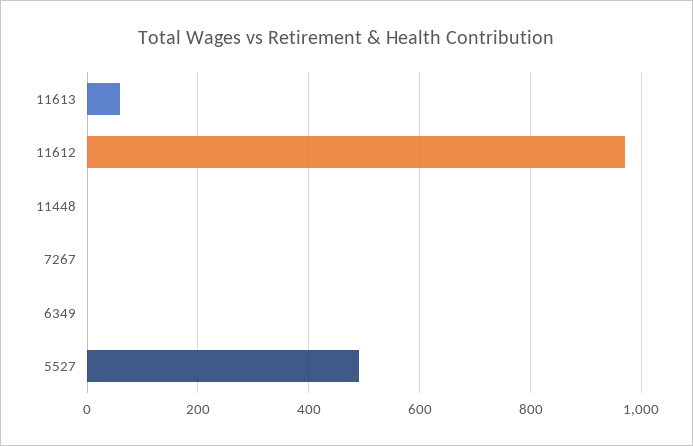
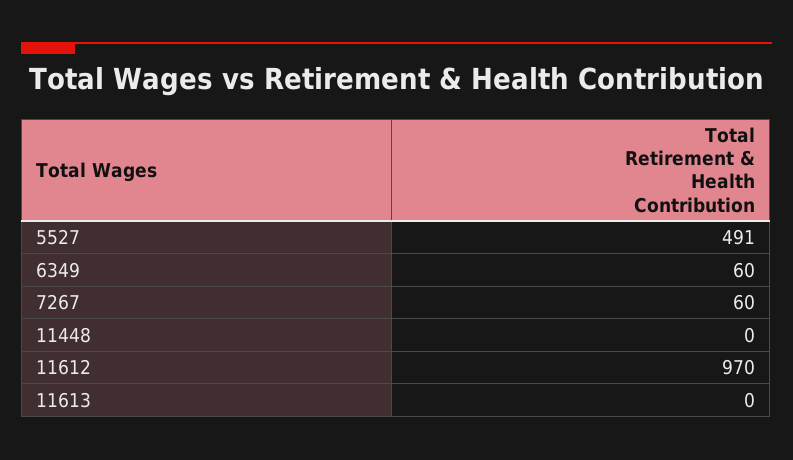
11613: 60 -> 0
7267: 0 -> 60
6349: 0 -> 60

